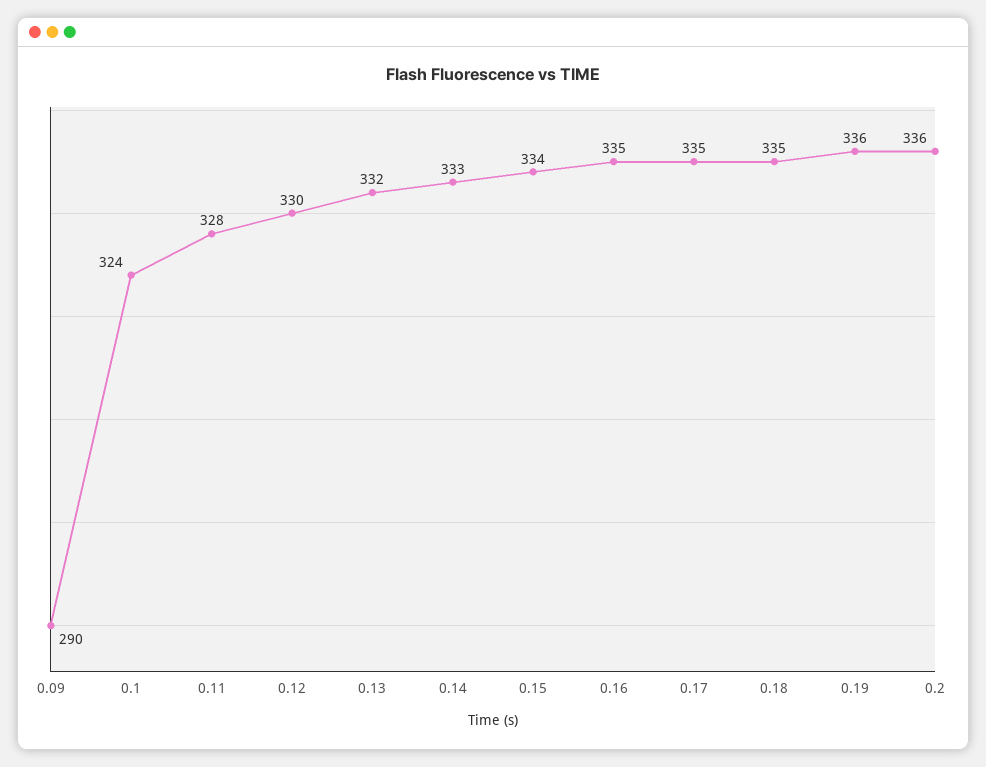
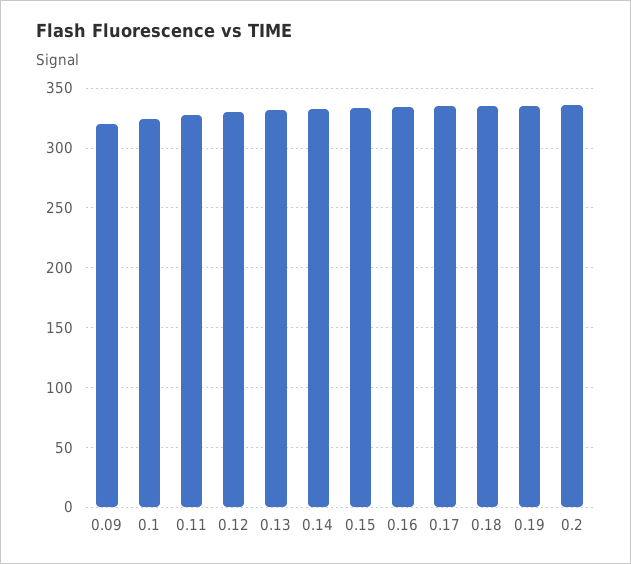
0.09: 290 -> 320

